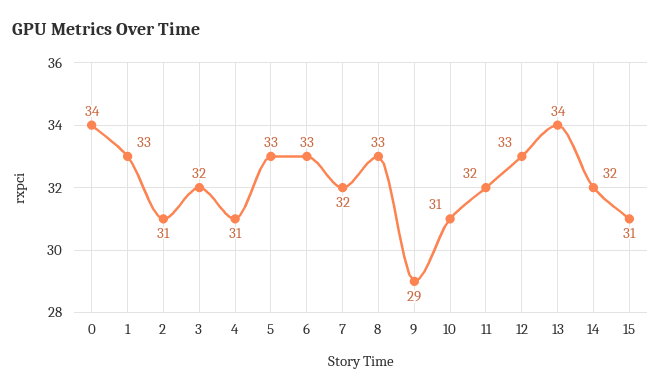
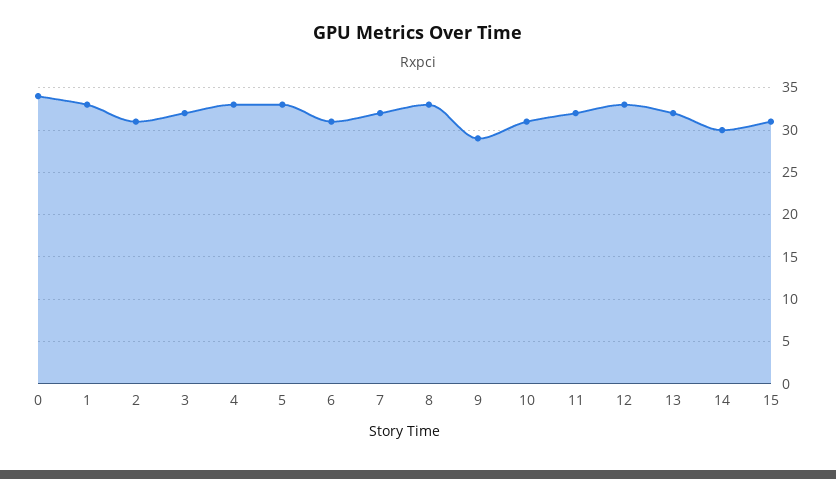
4: 31 -> 33
6: 33 -> 31
13: 34 -> 32
14: 32 -> 30

